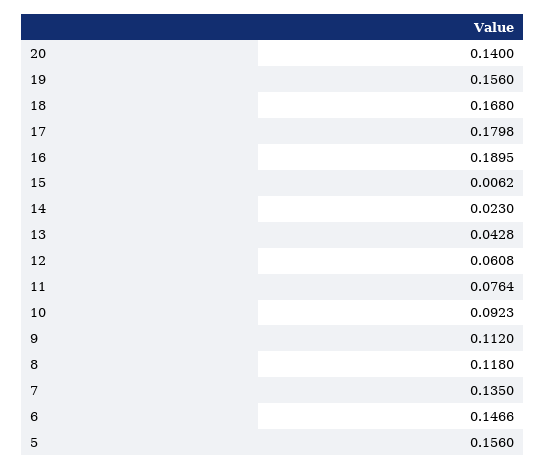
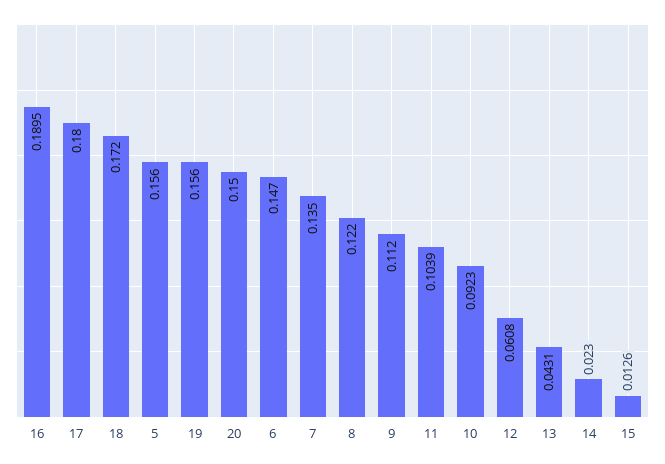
20: 0.14 -> 0.15
18: 0.168 -> 0.172
17: 0.1798 -> 0.18
15: 0.0062 -> 0.0126
13: 0.0428 -> 0.0431
11: 0.0764 -> 0.1039
8: 0.118 -> 0.122
6: 0.1466 -> 0.147

